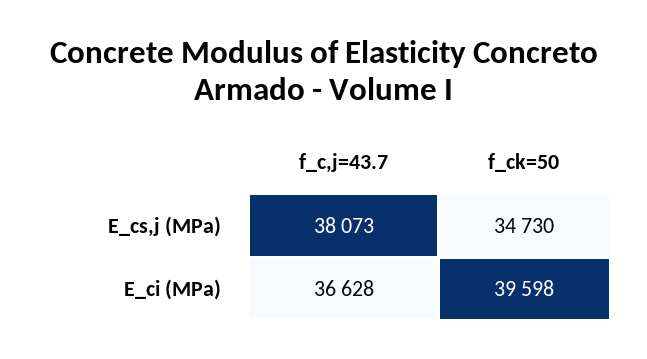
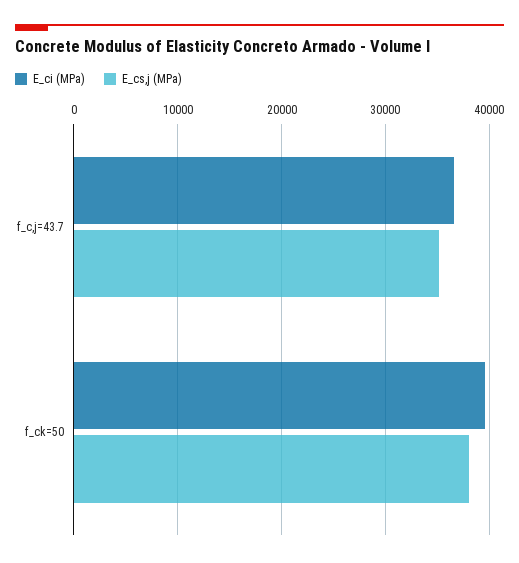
E_cs,j (MPa), f_c,j=43.7: 38073 -> 35000
E_cs,j (MPa), f_ck=50: 34730 -> 38000

